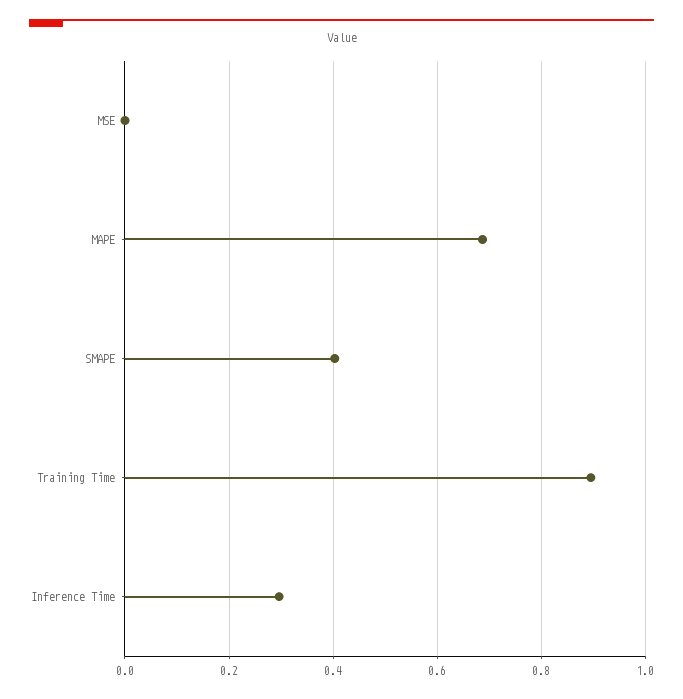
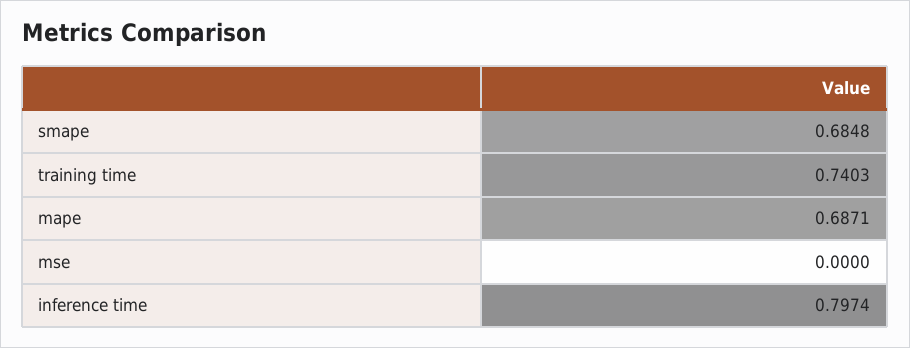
SMAPE: 0.4 -> 0.6848
Training Time: 0.9 -> 0.7403
Inference Time: 0.3 -> 0.7974

